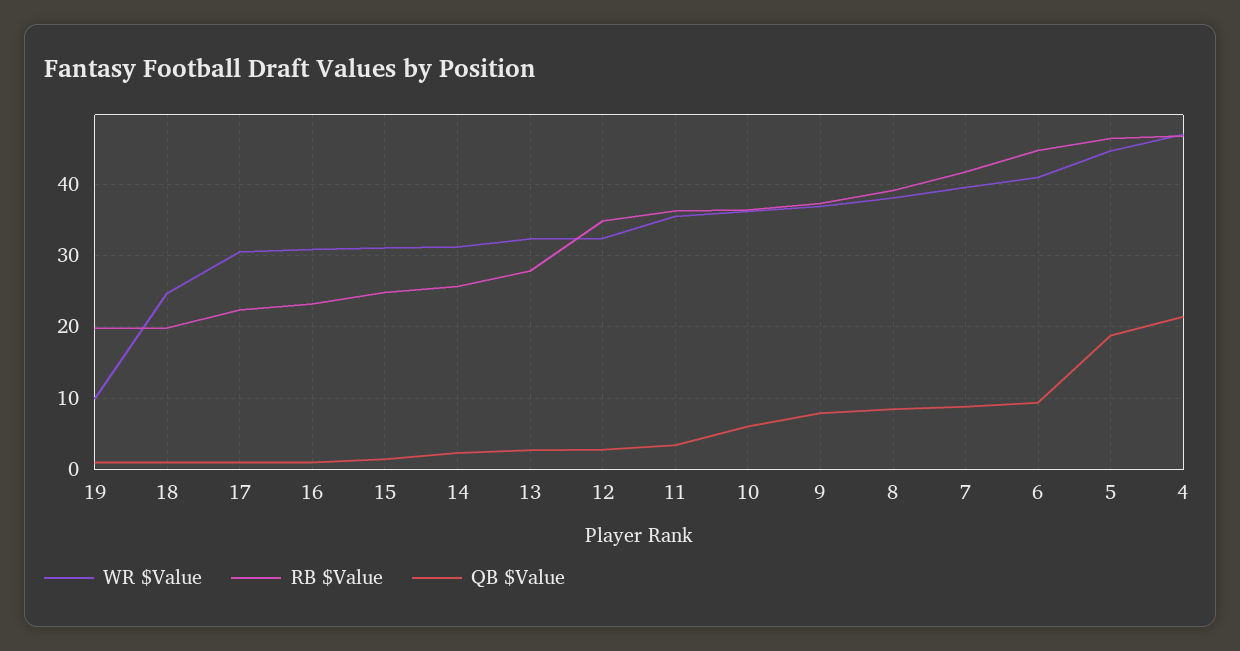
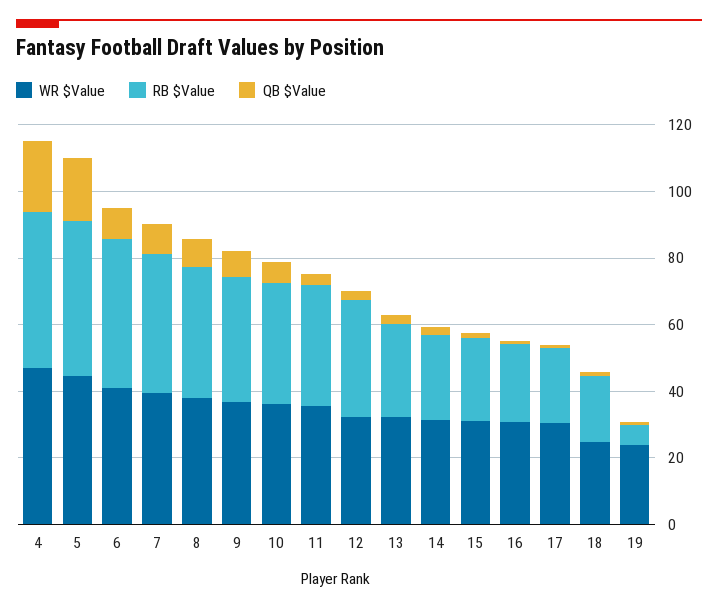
WR $Value, 19: 10 -> 25
RB $Value, 19: 20 -> 5

